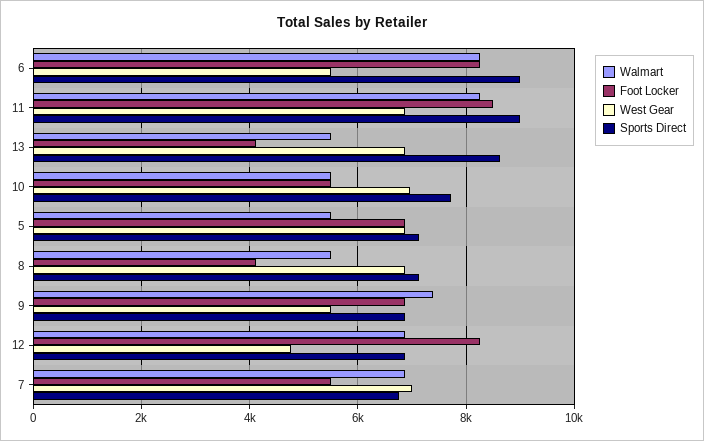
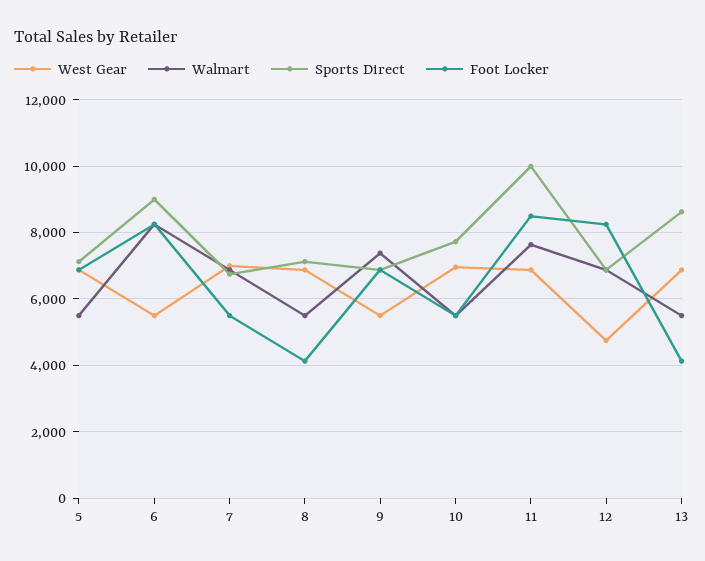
Walmart, 11: 8200 -> 7600
Sports Direct, 11: 9000 -> 10000

